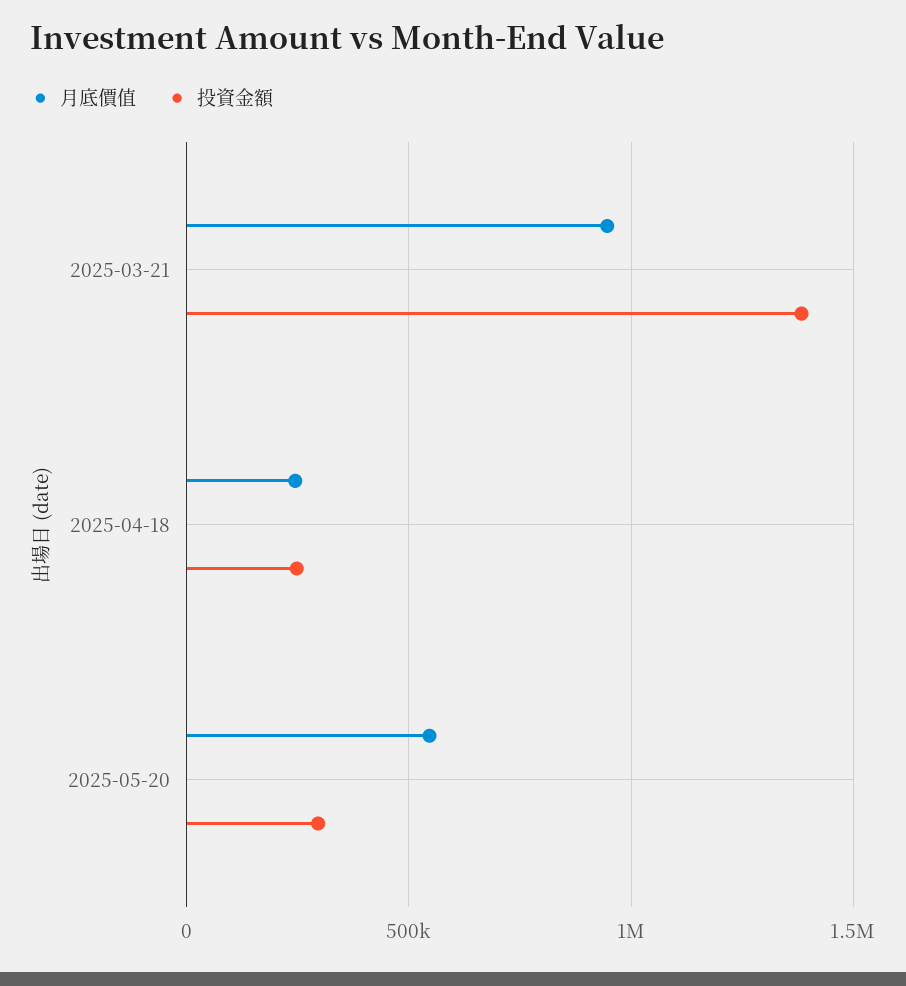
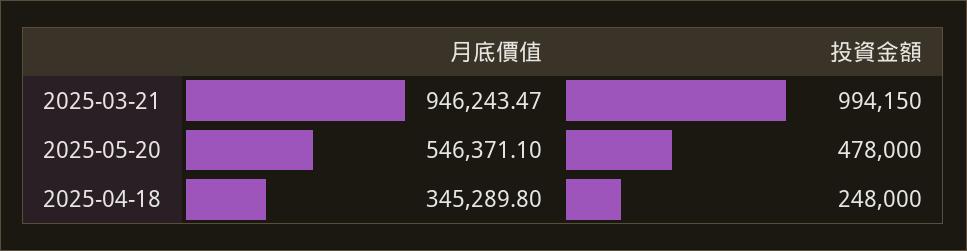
投資金額, 2025-03-21: 1400000 -> 994150
月底價值, 2025-04-18: 250000 -> 345289.8
投資金額, 2025-05-20: 300000 -> 478000

